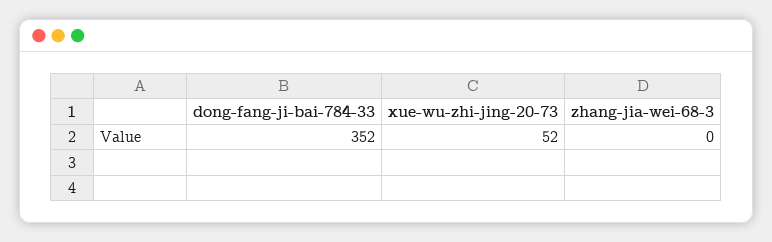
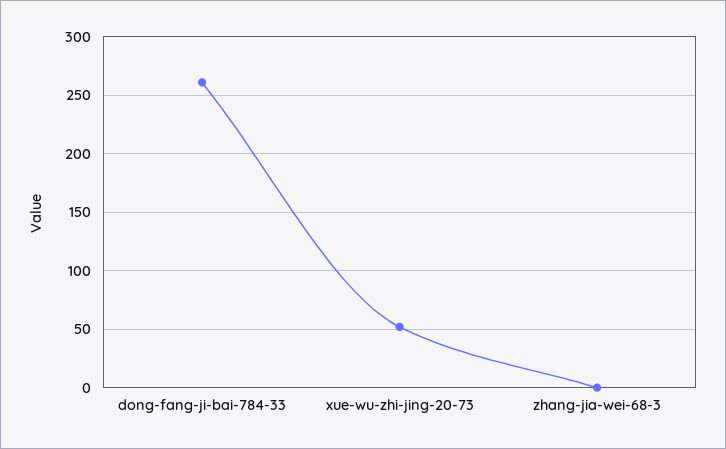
dong-fang-ji-bai-784-33: 352 -> 260

